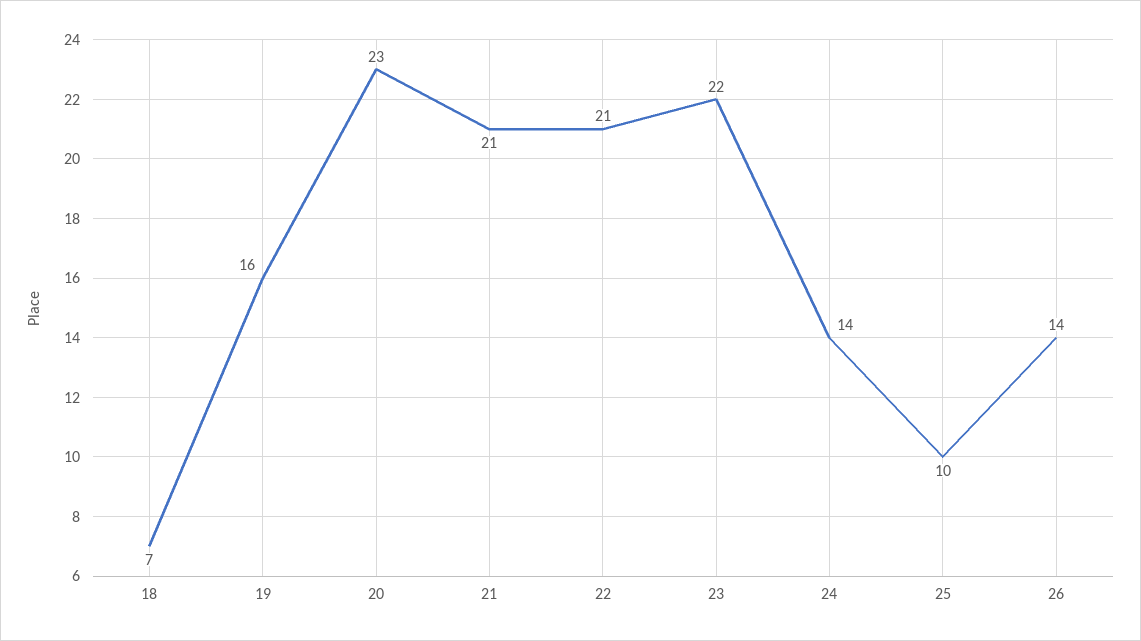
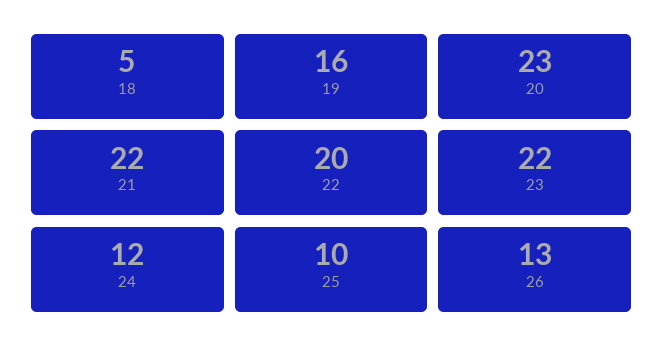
18: 7 -> 5
21: 21 -> 22
22: 21 -> 20
24: 14 -> 12
26: 14 -> 13

